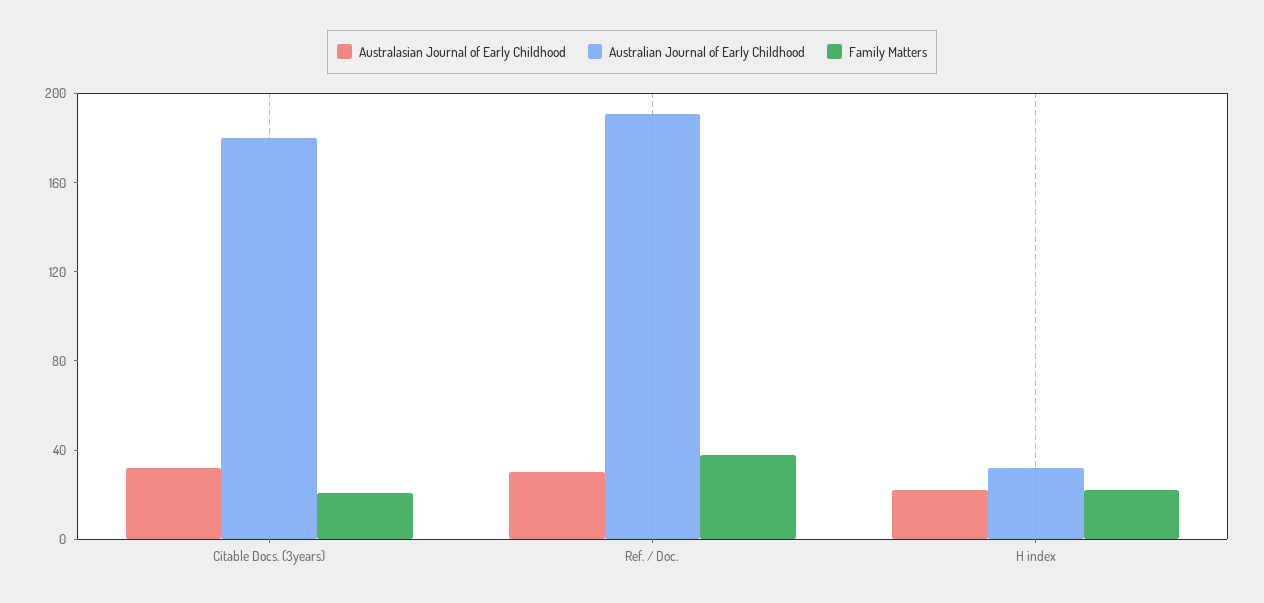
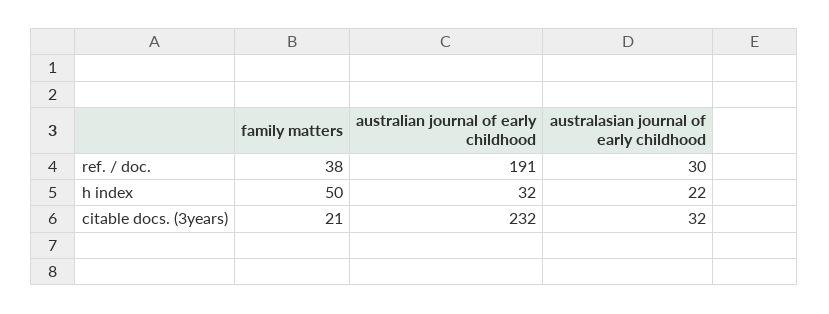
Australian Journal of Early Childhood, Citable Docs. (3years): 180 -> 232
Family Matters, H index: 20 -> 50

